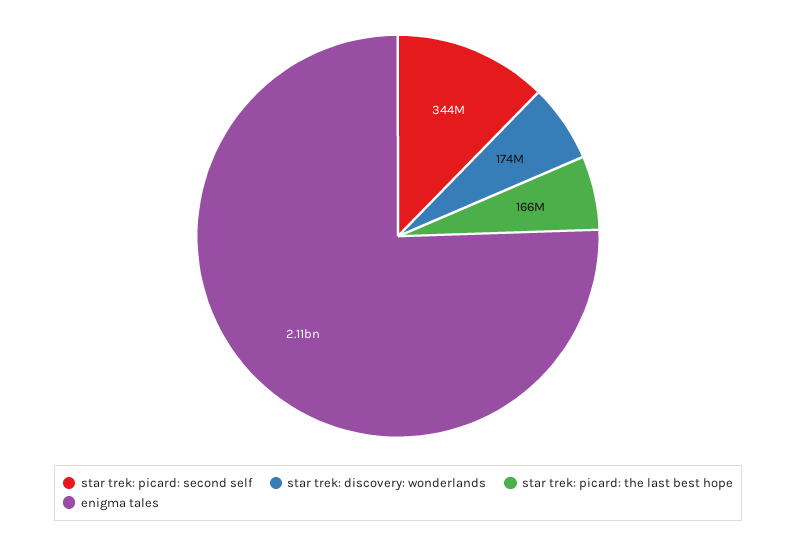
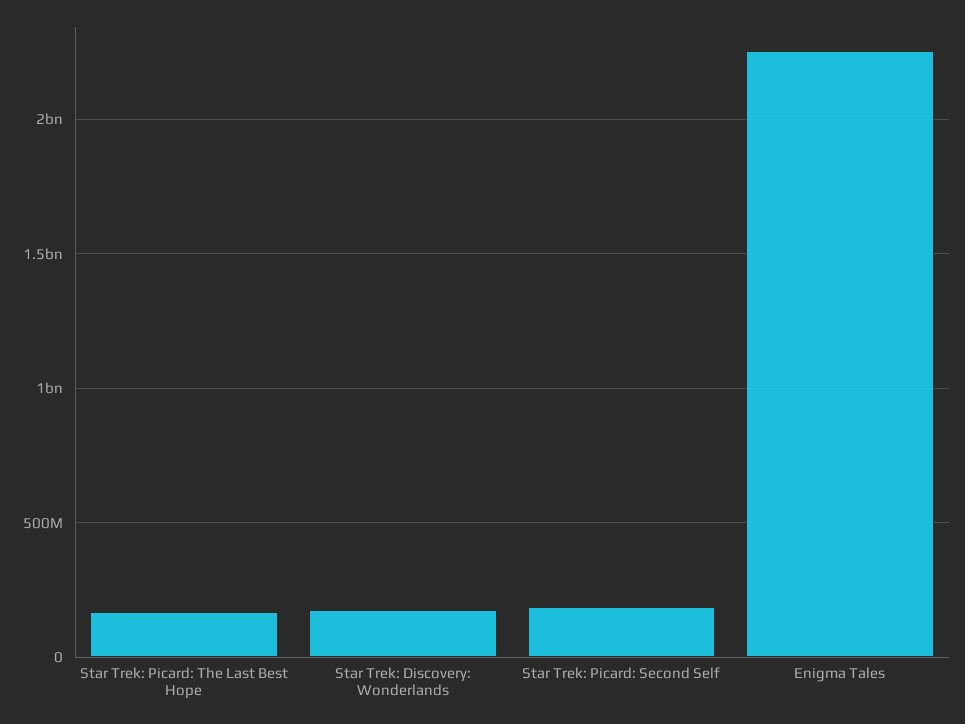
star trek: picard: second self: 344000000 -> 200000000
enigma tales: 2110000000 -> 2250000000

